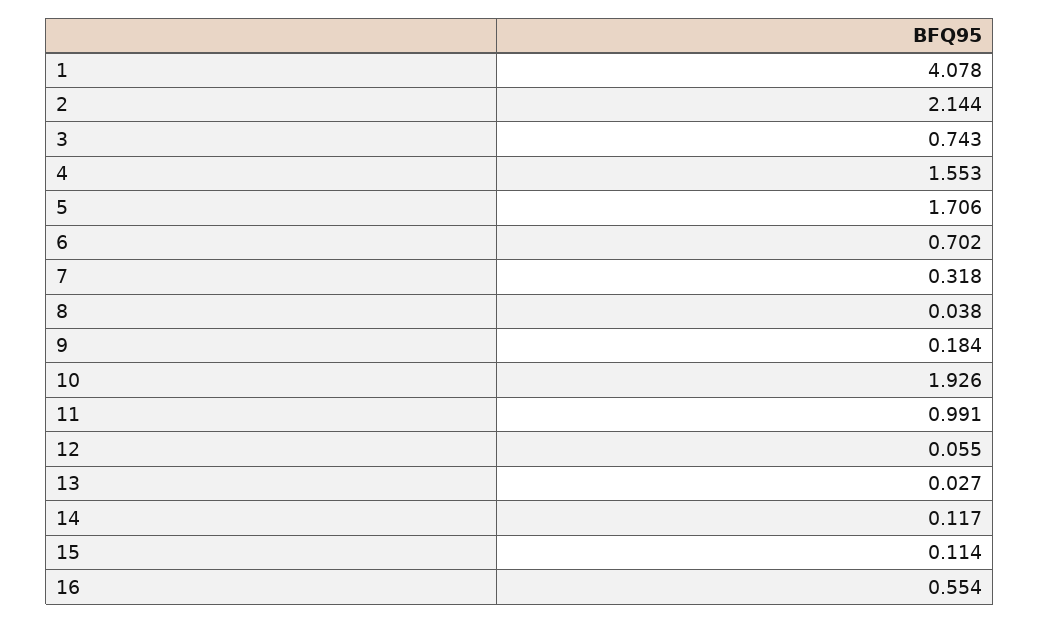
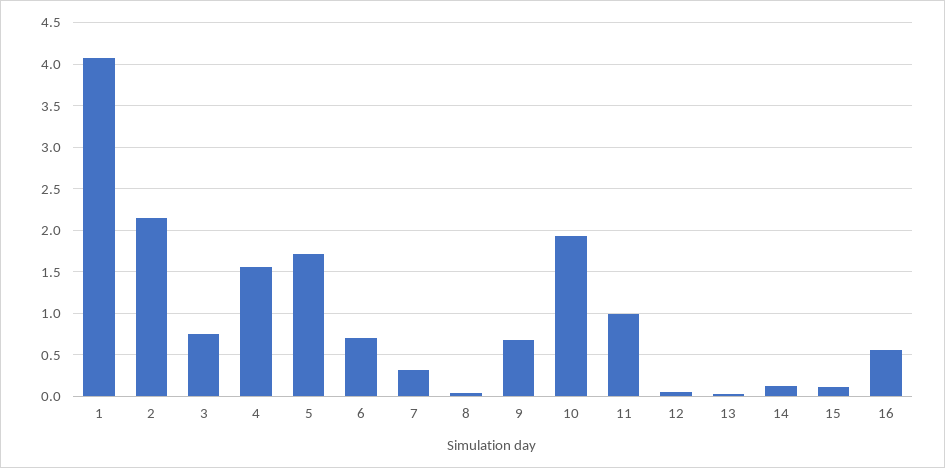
9: 0.184 -> 0.7

